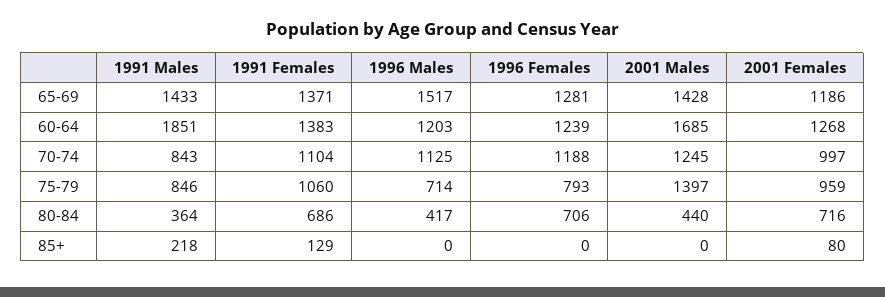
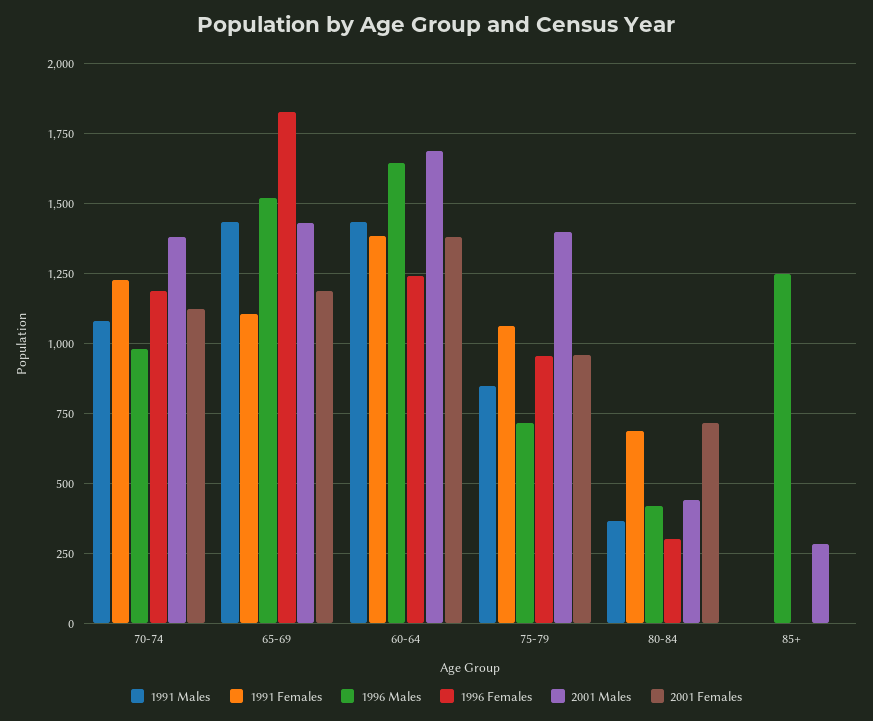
1991 Females, 65-69: 1371 -> 1100
1996 Females, 65-69: 1281 -> 1825
1991 Males, 60-64: 1851 -> 1425
1996 Males, 60-64: 1203 -> 1650
2001 Females, 60-64: 1268 -> 1375
1991 Males, 70-74: 843 -> 1075
1991 Females, 70-74: 1104 -> 1225
1996 Males, 70-74: 1125 -> 975
2001 Males, 70-74: 1245 -> 1375
2001 Females, 70-74: 997 -> 1125
1996 Females, 75-79: 793 -> 950
1996 Females, 80-84: 706 -> 300
1991 Males, 85+: 218 -> 0
1991 Females, 85+: 129 -> 0
1996 Males, 85+: 0 -> 1250
2001 Males, 85+: 0 -> 275
2001 Females, 85+: 80 -> 0

